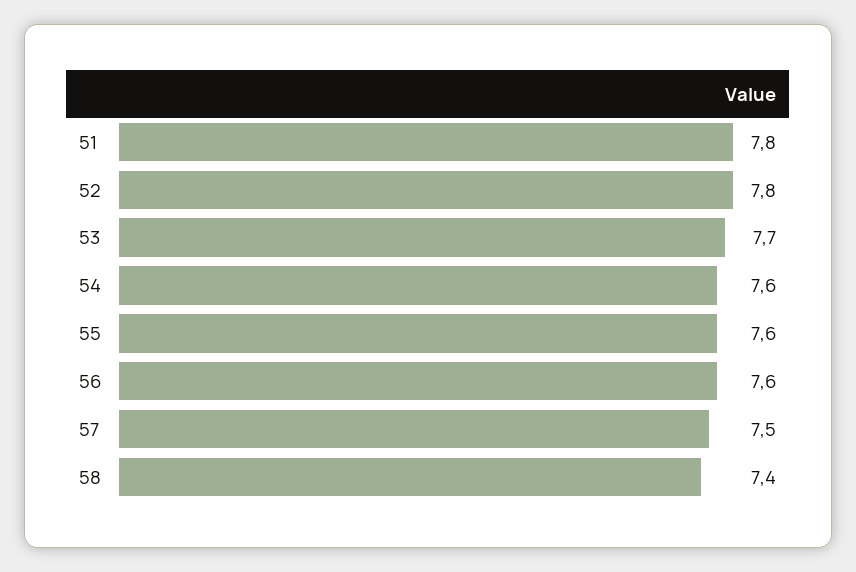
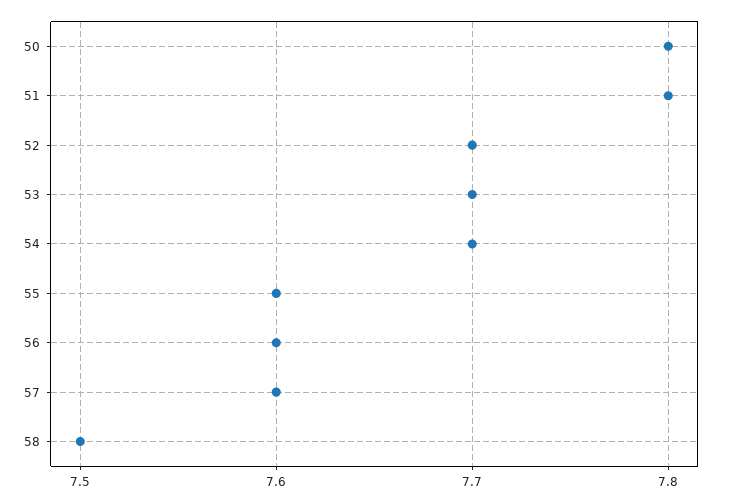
52: 7.8 -> 7.7
54: 7.6 -> 7.7
57: 7.5 -> 7.6
58: 7.4 -> 7.5
50: none -> 7.8

